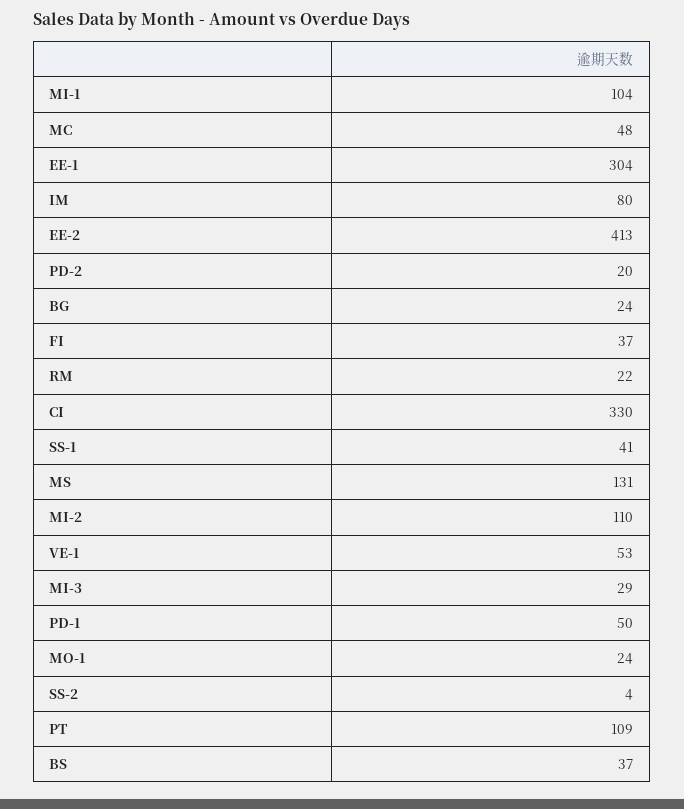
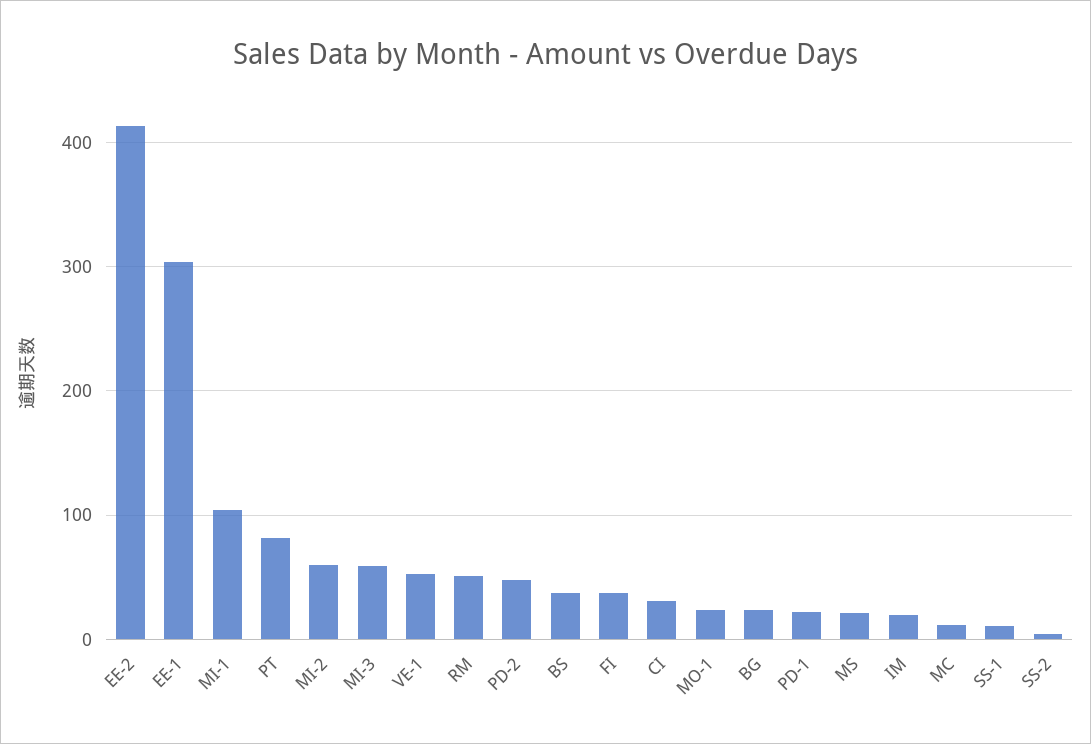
MC: 48 -> 10
IM: 80 -> 20
PD-2: 20 -> 50
RM: 22 -> 50
CI: 330 -> 30
SS-1: 41 -> 10
MS: 131 -> 20
MI-2: 110 -> 60
MI-3: 29 -> 60
PD-1: 50 -> 20
PT: 109 -> 80

